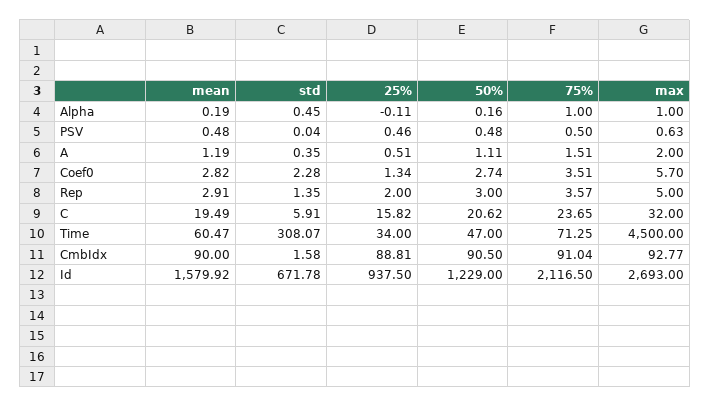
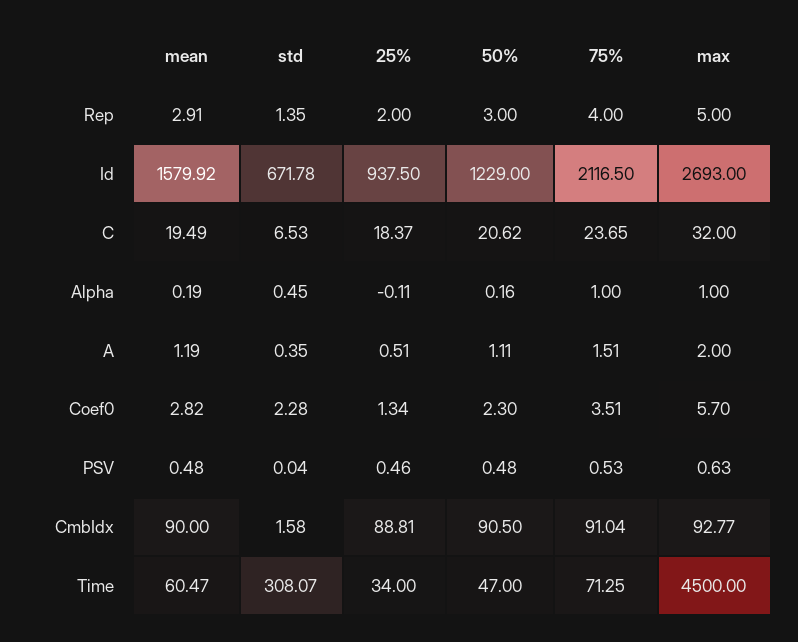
75%, PSV: 0.5 -> 0.53
50%, Coef0: 2.74 -> 2.3
75%, Rep: 3.57 -> 4
std, C: 5.91 -> 6.53
25%, C: 15.82 -> 18.37

